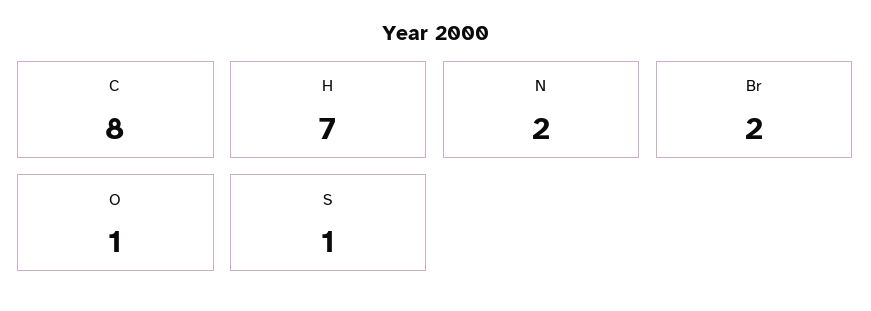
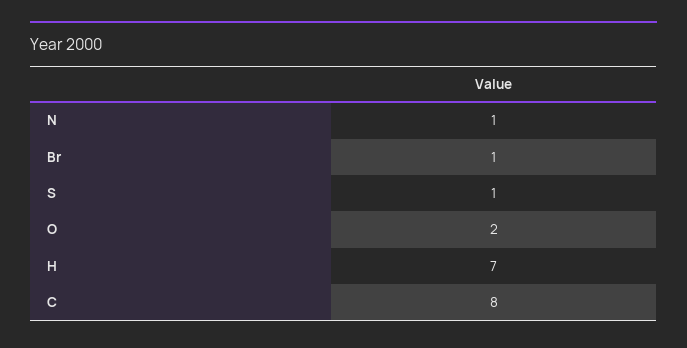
N: 2 -> 1
Br: 2 -> 1
O: 1 -> 2

